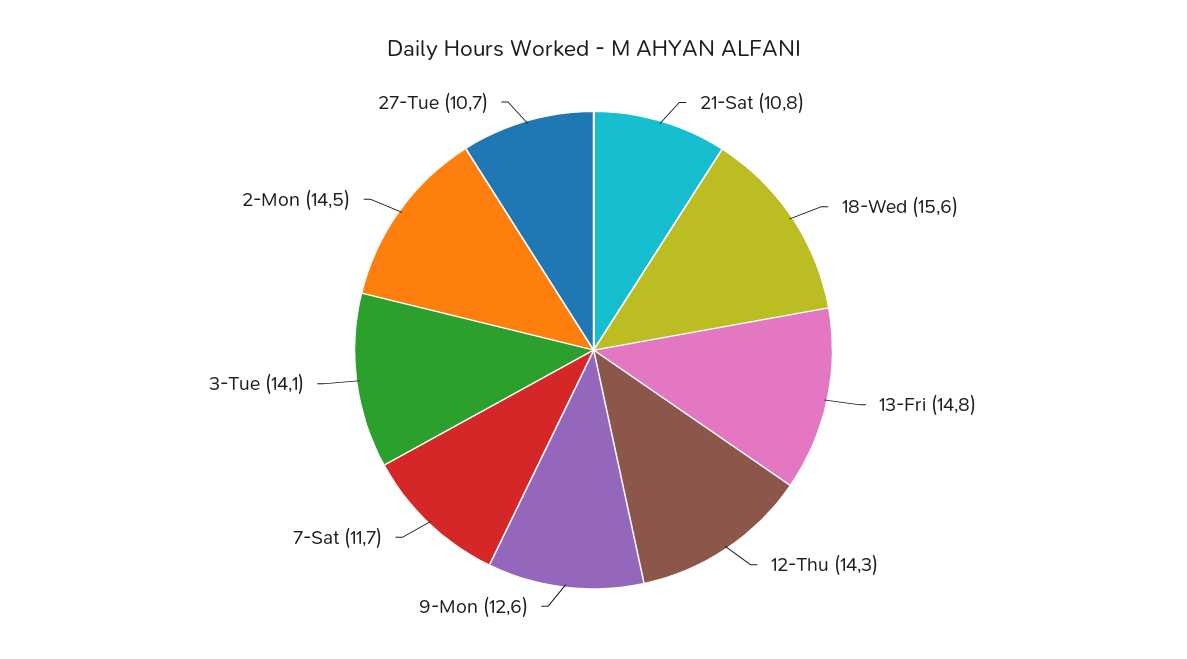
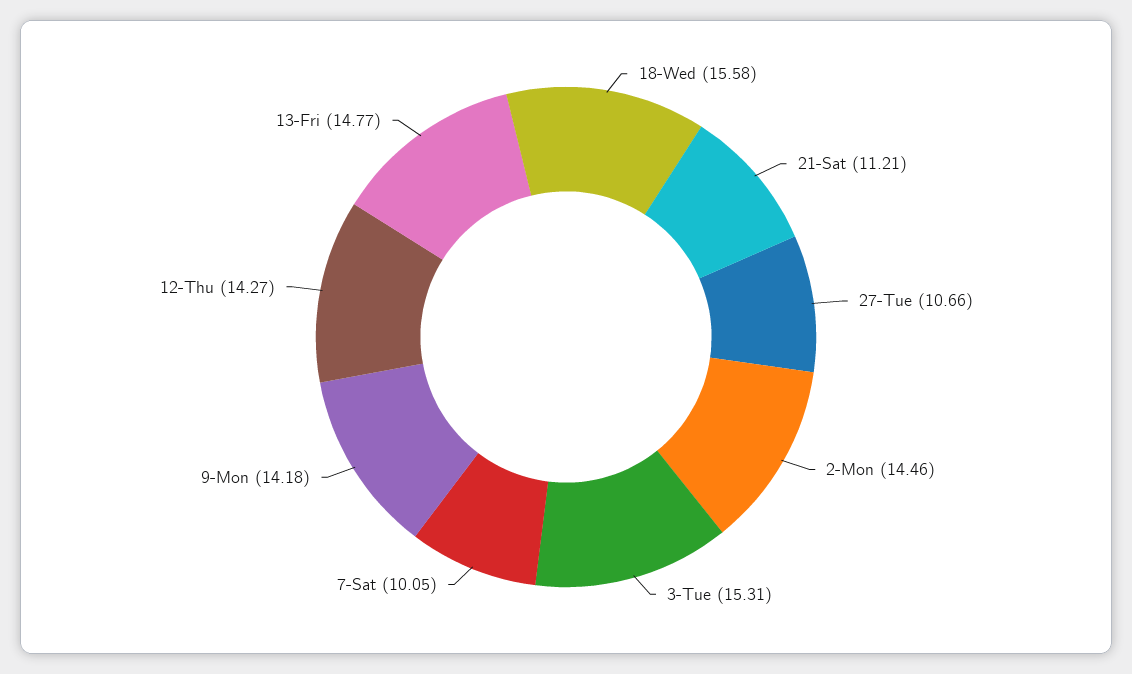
21-Sat: 10.8 -> 11.21
9-Mon: 12.6 -> 14.18
7-Sat: 11.7 -> 10.05
3-Tue: 14.1 -> 15.31

